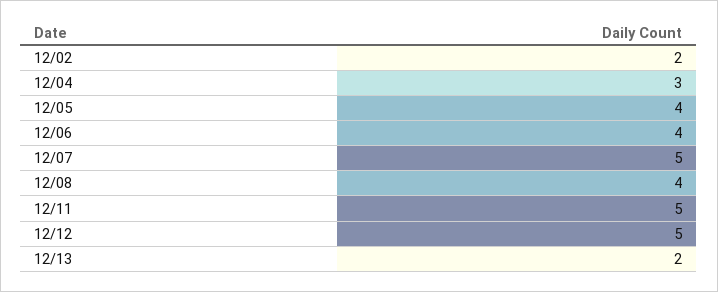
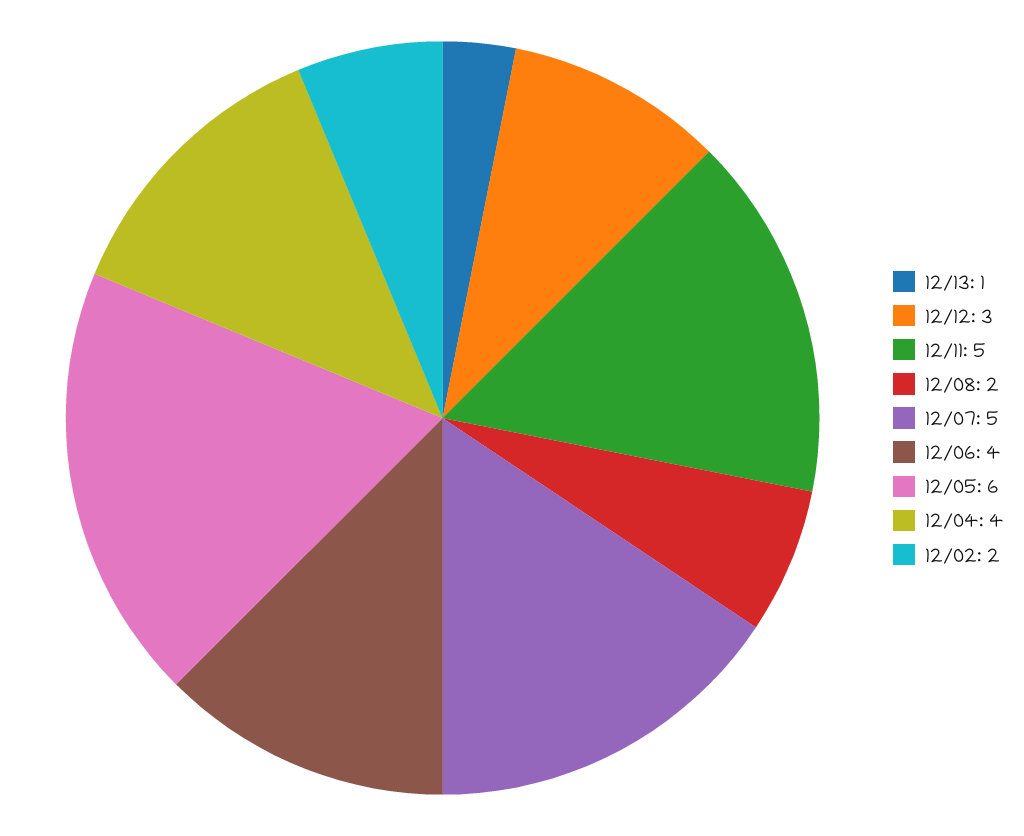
12/04: 3 -> 4
12/05: 4 -> 6
12/08: 4 -> 2
12/12: 5 -> 3
12/13: 2 -> 1

